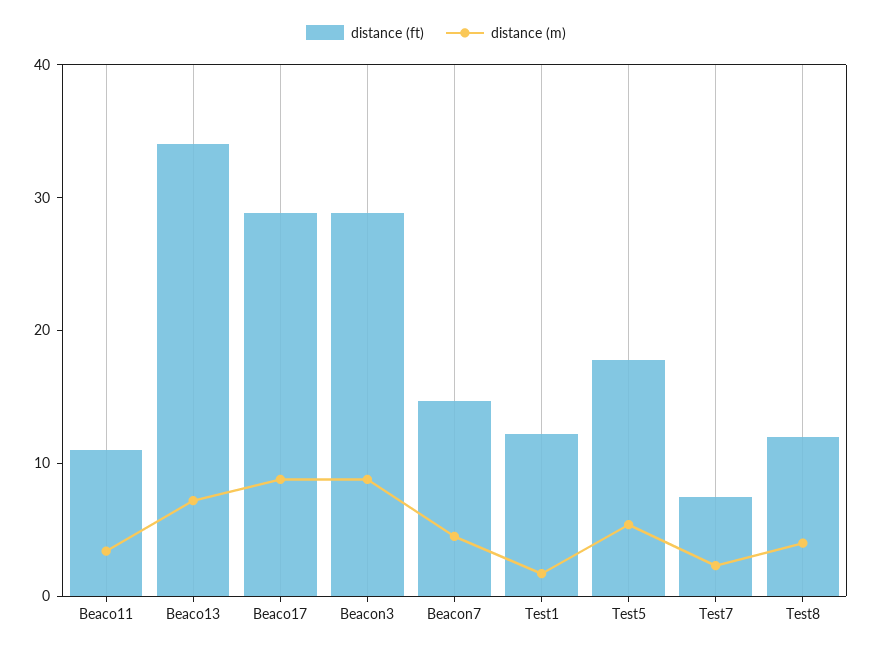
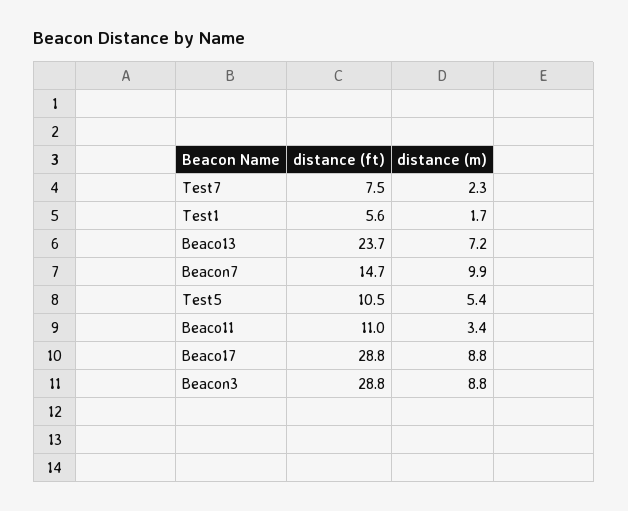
distance (ft), Beaco13: 34 -> 23.7
distance (m), Beacon7: 4 -> 9.9
distance (ft), Test1: 12 -> 5.6
distance (ft), Test5: 18 -> 10.5
distance (ft), Test8: 12 -> none
distance (m), Test8: 4 -> none

